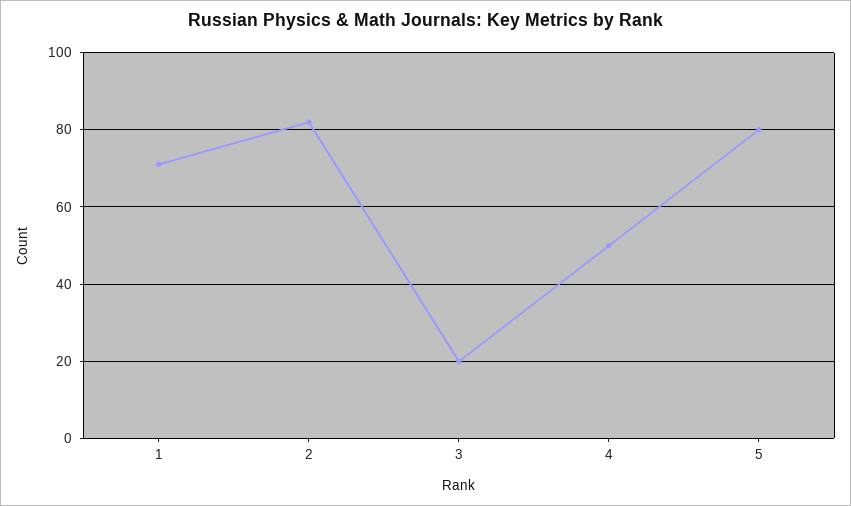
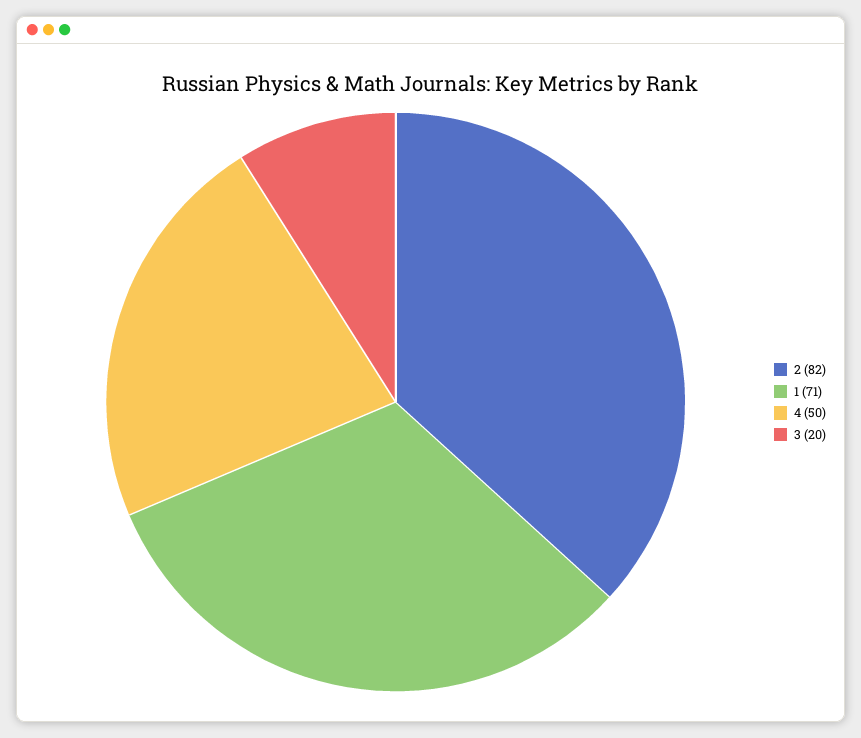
5: 80 -> none

